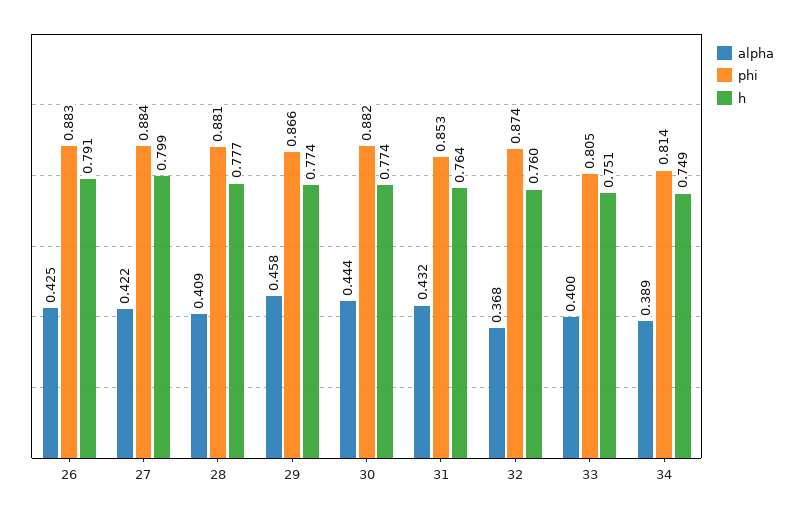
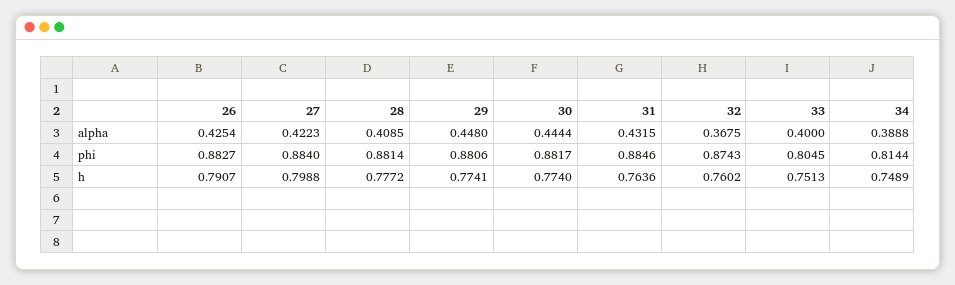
alpha, 29: 0.458 -> 0.448
phi, 29: 0.866 -> 0.8806
phi, 31: 0.853 -> 0.8846

